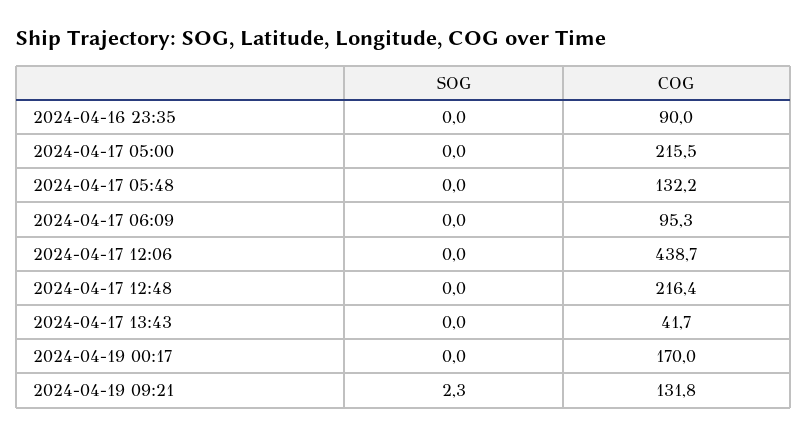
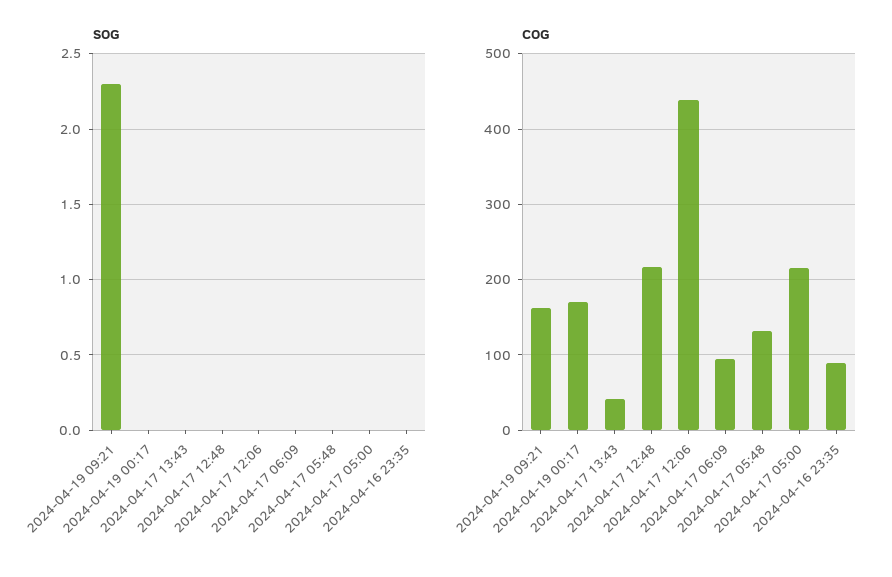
COG, 2024-04-19 09:21: 131.8 -> 160

